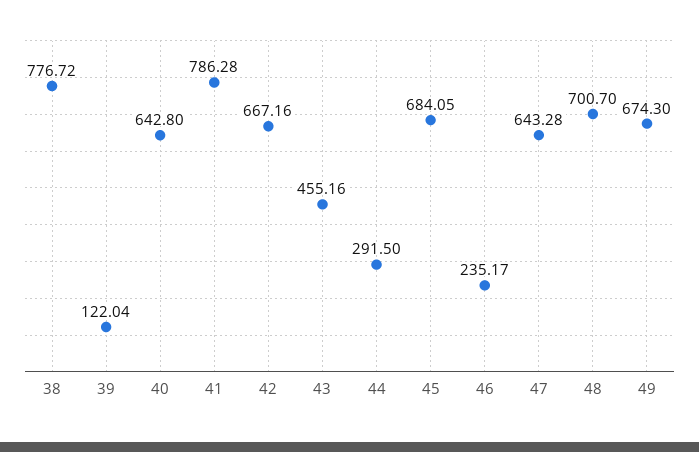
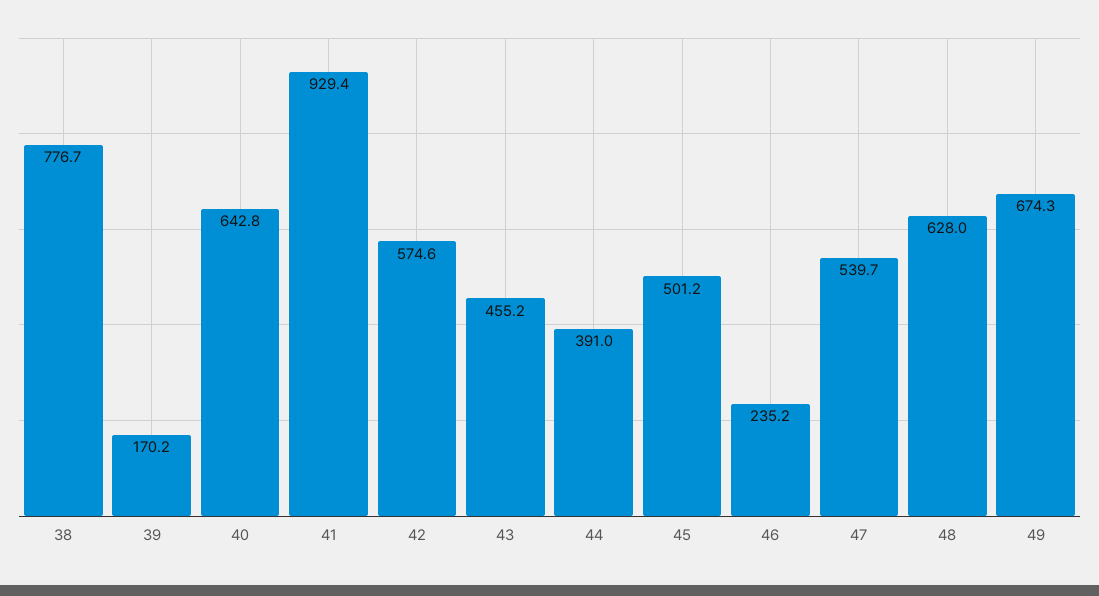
39: 122.04 -> 170.2
41: 786.28 -> 929.4
42: 667.16 -> 574.6
44: 291.5 -> 391
45: 684.05 -> 501.2
47: 643.28 -> 539.7
48: 700.7 -> 628

